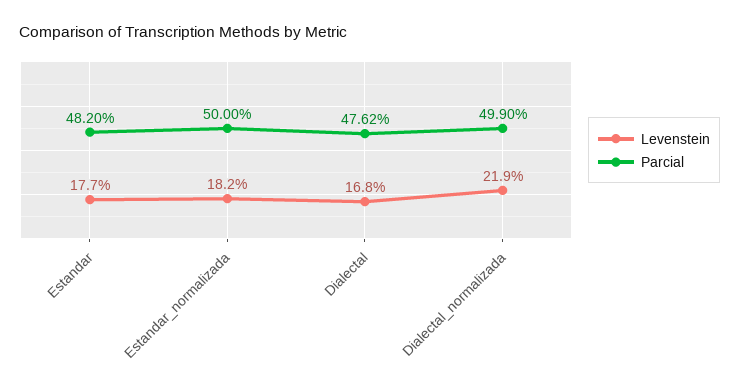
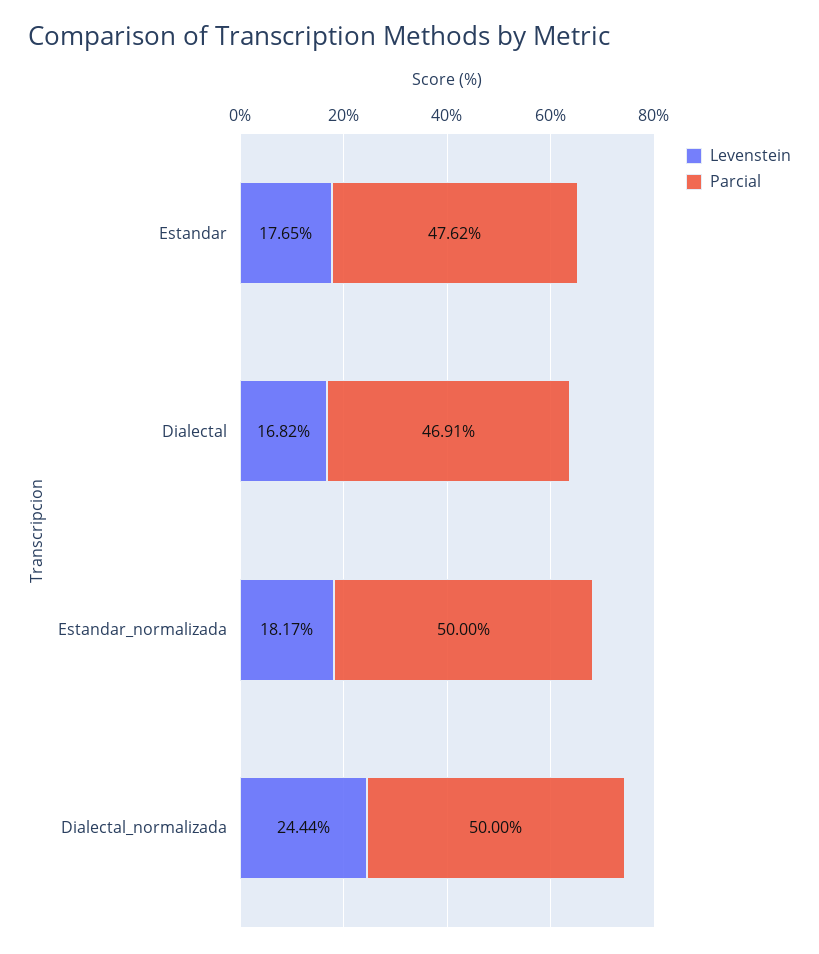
Parcial, Estandar: 48.2 -> 47.62
Parcial, Dialectal: 47.62 -> 46.91
Levenstein, Dialectal_normalizada: 21.9 -> 24.44
Parcial, Dialectal_normalizada: 49.9 -> 50

